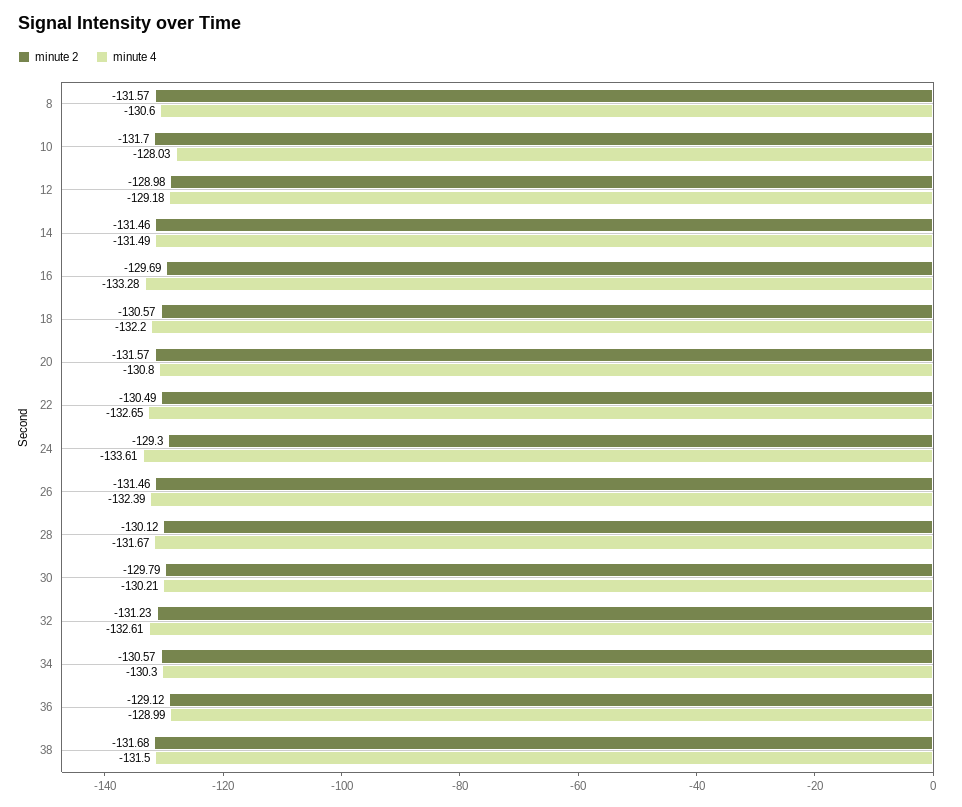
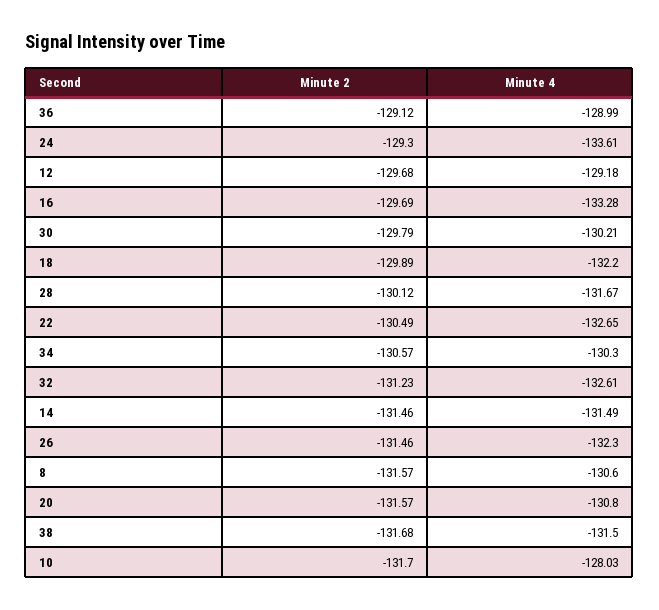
minute 2, 12: -128.98 -> -129.68
minute 2, 18: -130.57 -> -129.89
minute 4, 26: -132.39 -> -132.3

